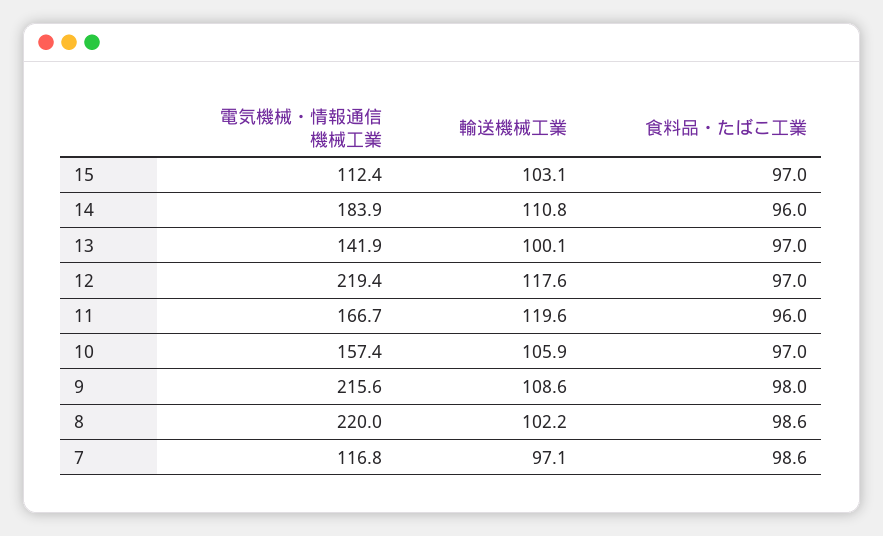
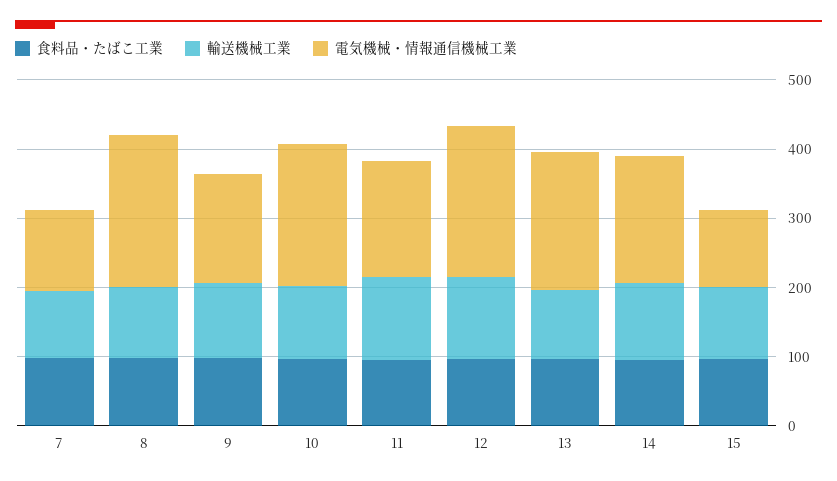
電気機械・情報通信機械工業, 13: 141.9 -> 200
電気機械・情報通信機械工業, 10: 157.4 -> 200
電気機械・情報通信機械工業, 9: 215.6 -> 160

